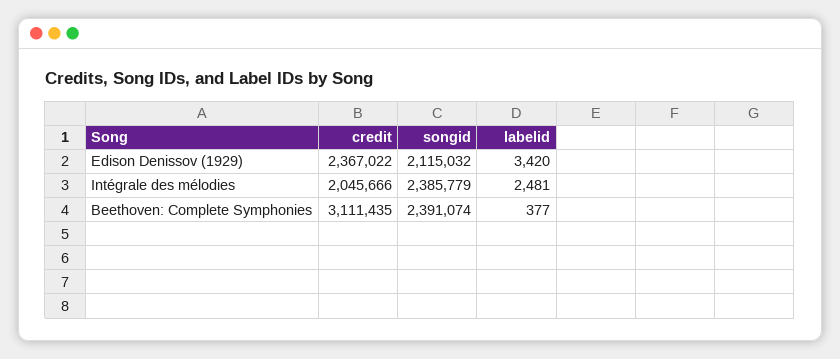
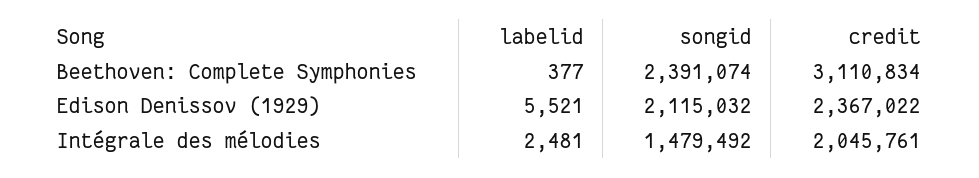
labelid, Edison Denissov (1929): 3420 -> 5521
credit, Intégrale des mélodies: 2045666 -> 2045761
songid, Intégrale des mélodies: 2385779 -> 1479492
credit, Beethoven: Complete Symphonies: 3111435 -> 3110834

